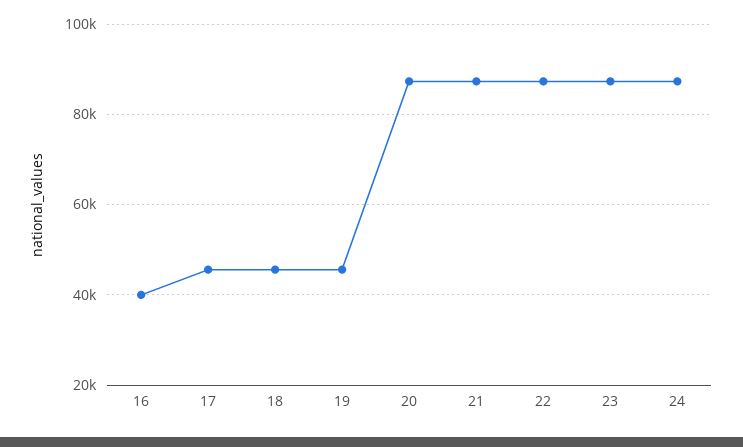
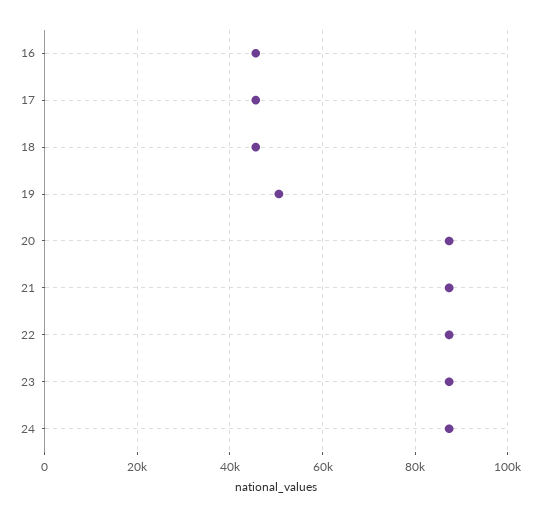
16: 40000 -> 46000
19: 46000 -> 50000

